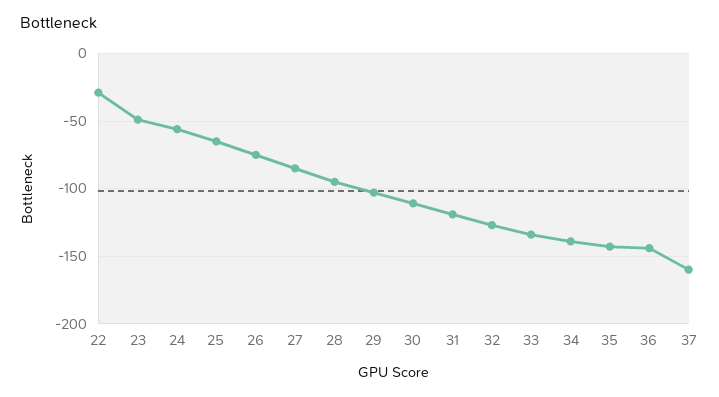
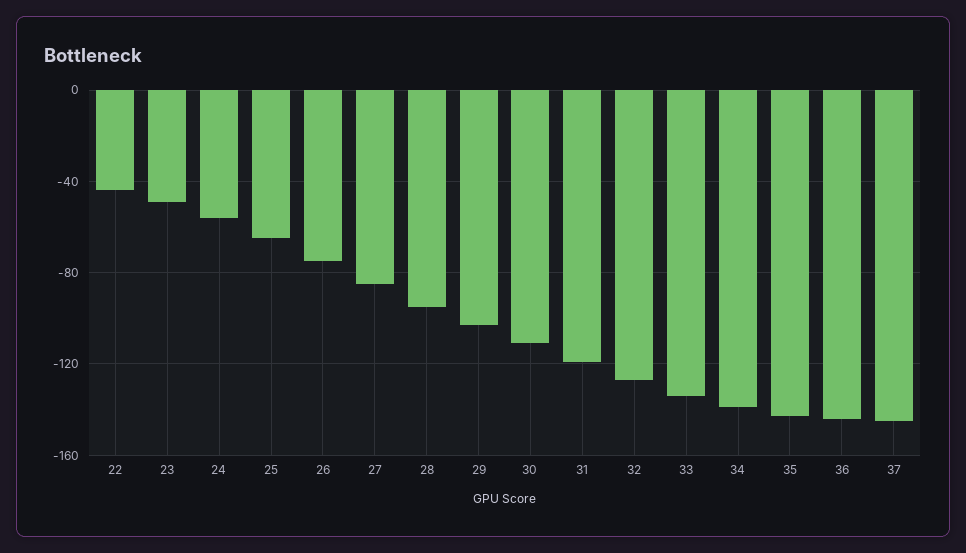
22: -30 -> -45
37: -160 -> -145

